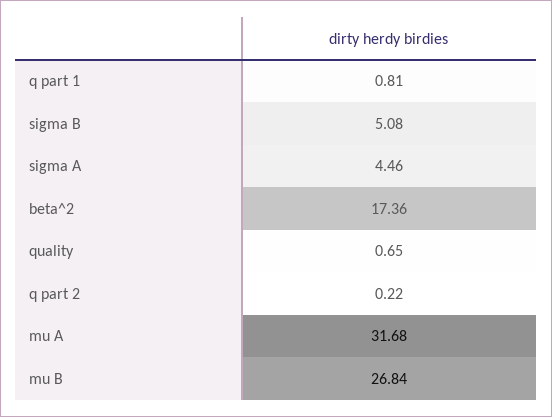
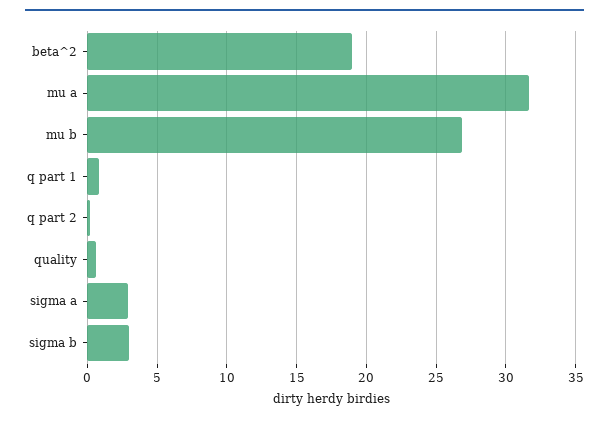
sigma B: 5.08 -> 3
sigma A: 4.46 -> 3
beta^2: 17.36 -> 19

